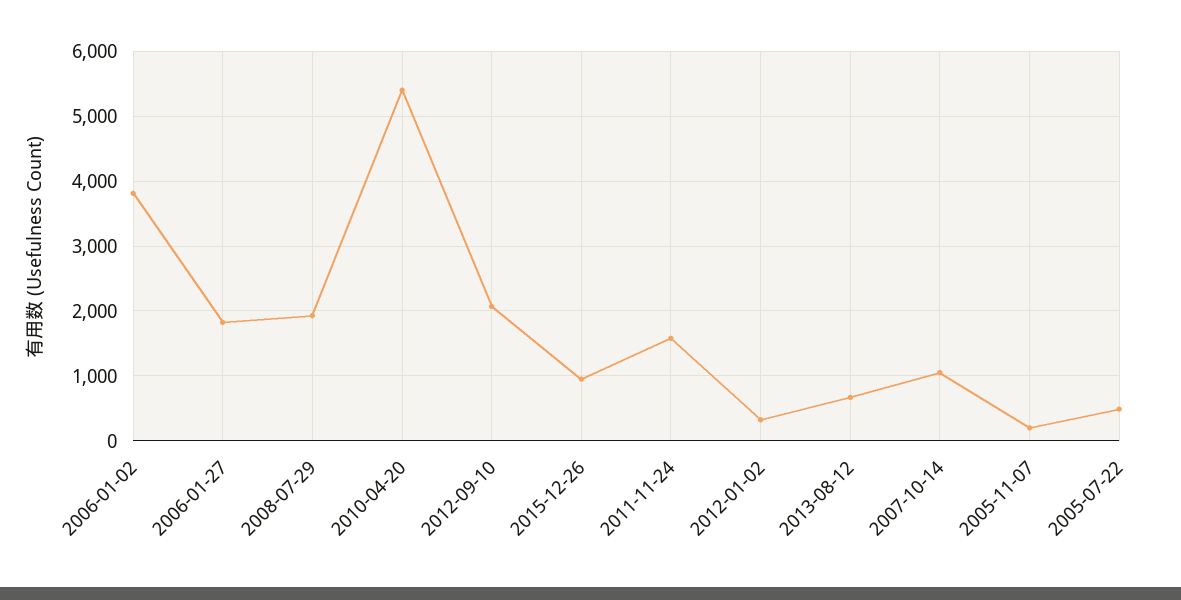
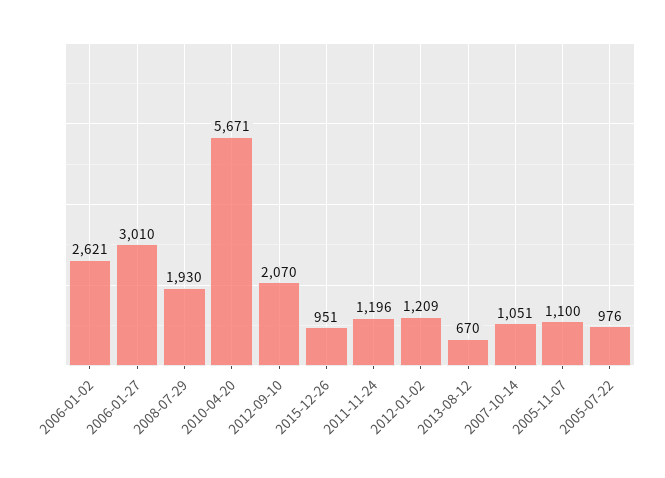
2006-01-02: 3800 -> 2621
2006-01-27: 1800 -> 3010
2010-04-20: 5400 -> 5671
2011-11-24: 1600 -> 1196
2012-01-02: 300 -> 1209
2005-11-07: 200 -> 1100
2005-07-22: 500 -> 976

